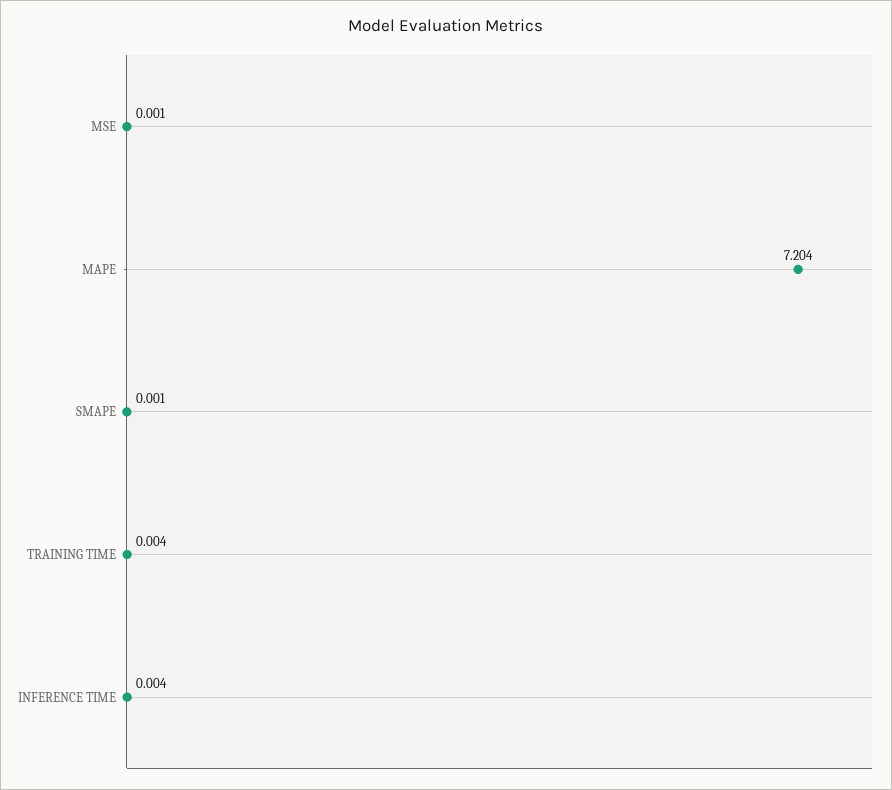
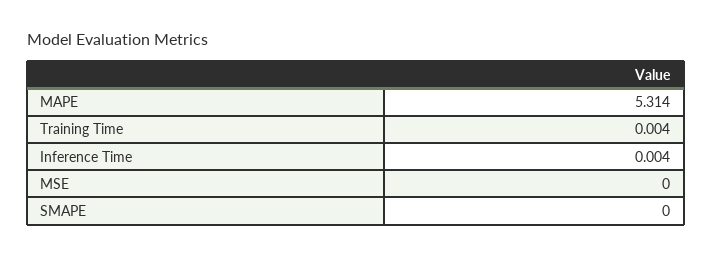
MSE: 0.001 -> 0
MAPE: 7.204 -> 5.314
SMAPE: 0.001 -> 0

